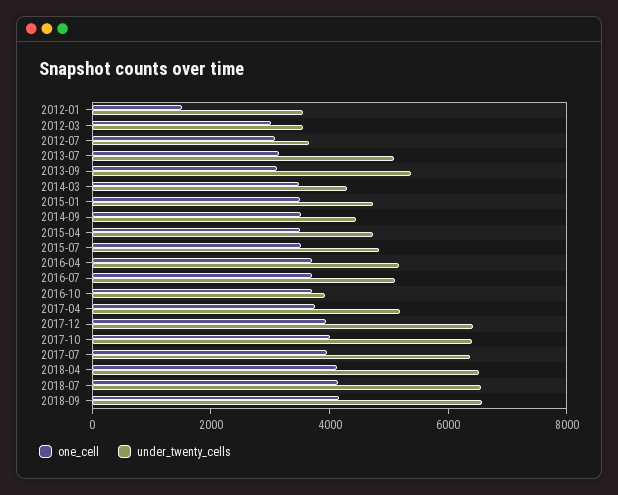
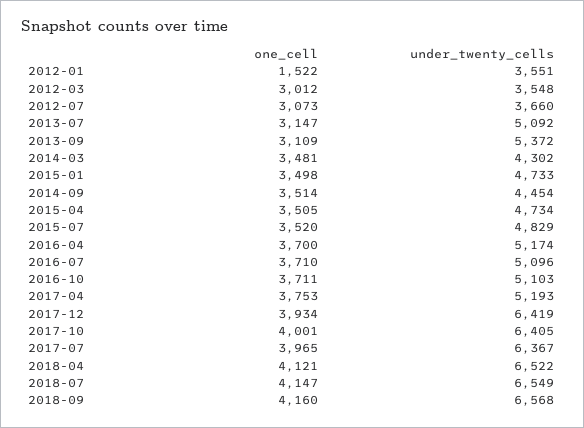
under_twenty_cells, 2016-10: 4000 -> 5103

